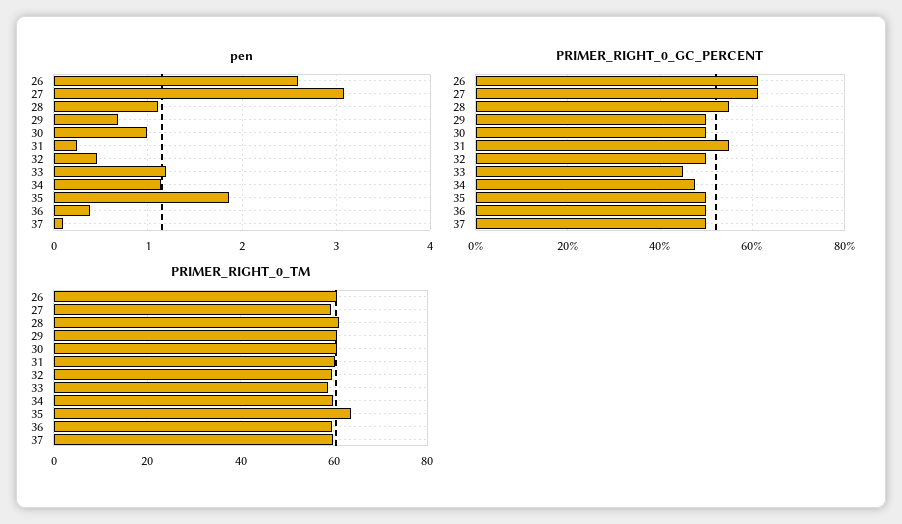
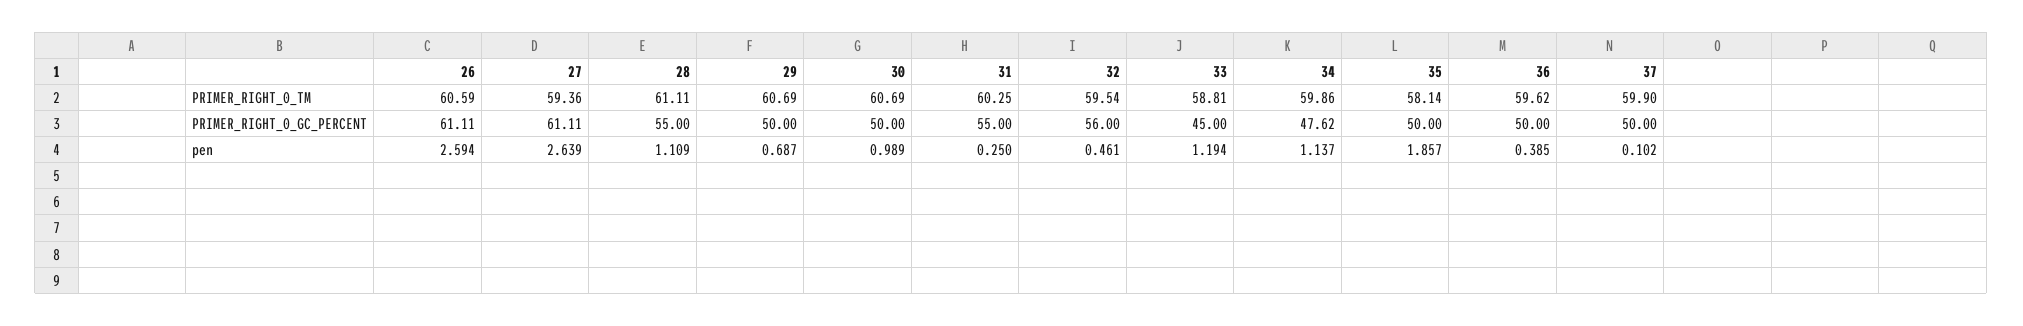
pen, 27: 3.1 -> 2.639
PRIMER_RIGHT_0_GC_PERCENT, 32: 50 -> 56
PRIMER_RIGHT_0_TM, 35: 64 -> 58.14

